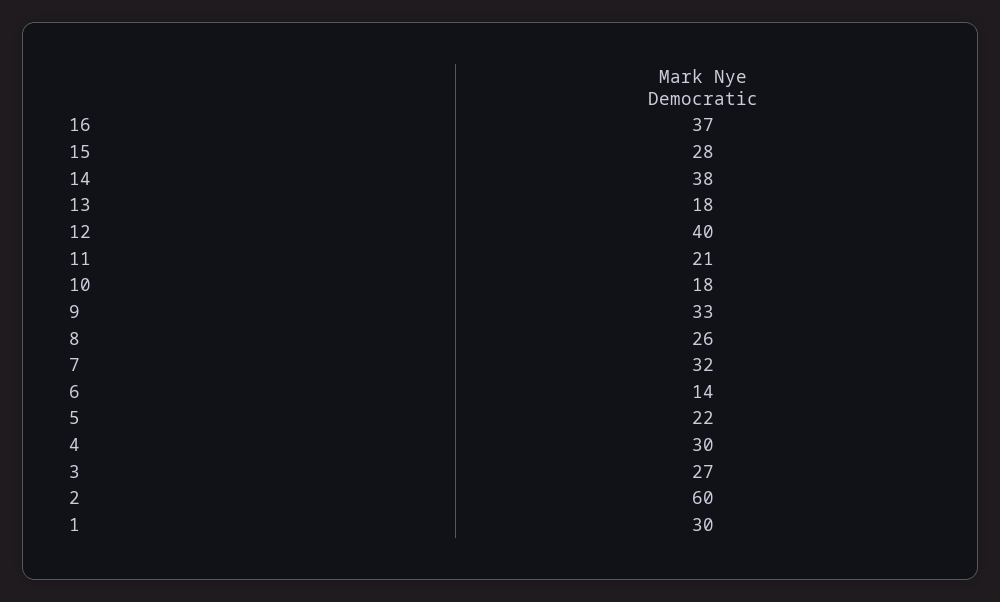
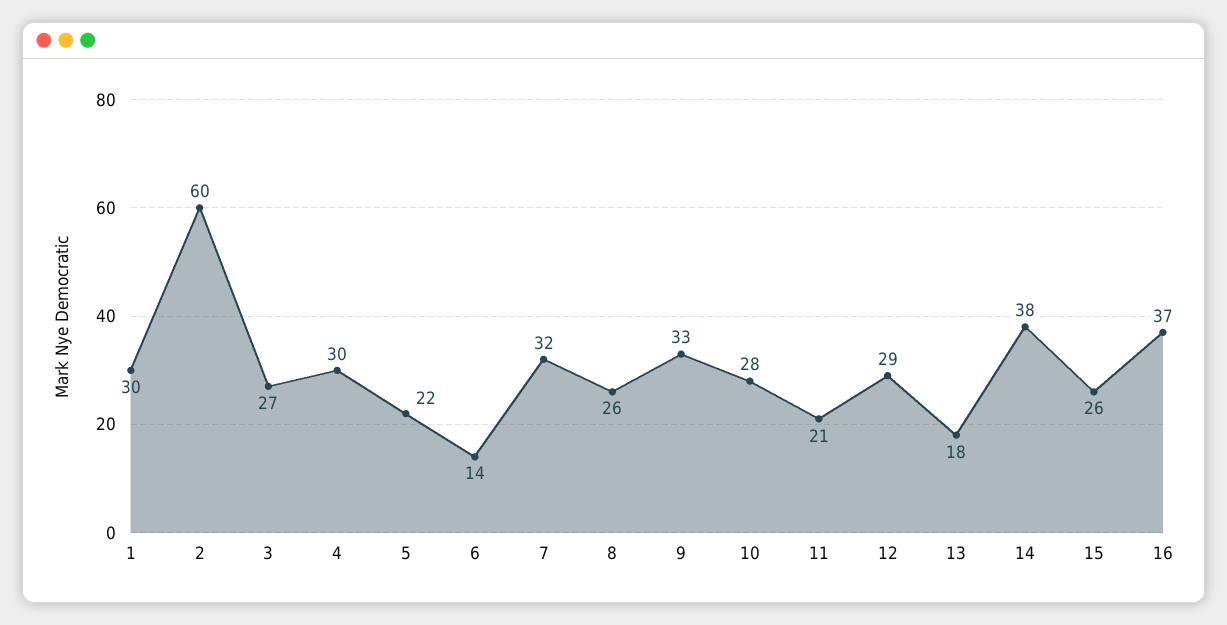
15: 28 -> 26
12: 40 -> 29
10: 18 -> 28

